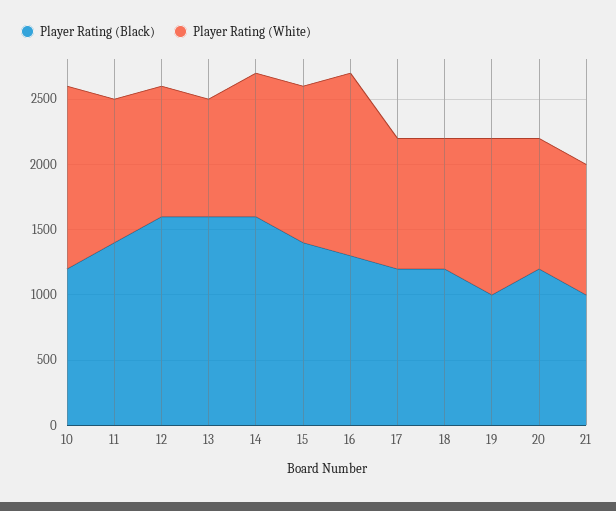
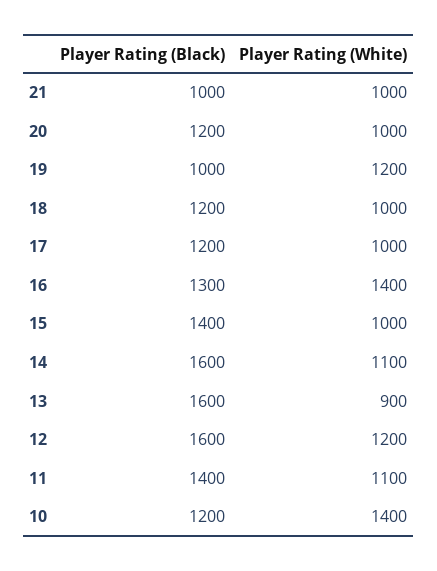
Player Rating (White), 12: 1000 -> 1200
Player Rating (White), 15: 1200 -> 1000

